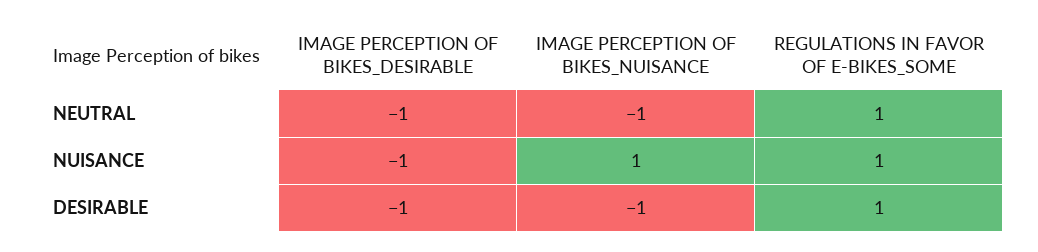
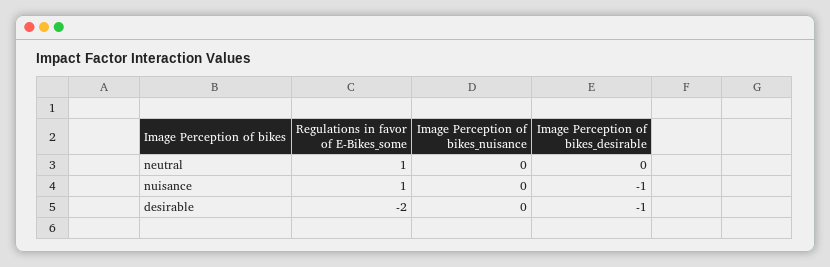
IMAGE PERCEPTION OF BIKES_DESIRABLE, NEUTRAL: -1 -> 0
IMAGE PERCEPTION OF BIKES_NUISANCE, NEUTRAL: -1 -> 0
IMAGE PERCEPTION OF BIKES_NUISANCE, NUISANCE: 1 -> 0
IMAGE PERCEPTION OF BIKES_NUISANCE, DESIRABLE: -1 -> 0
REGULATIONS IN FAVOR OF E-BIKES_SOME, DESIRABLE: 1 -> -2

